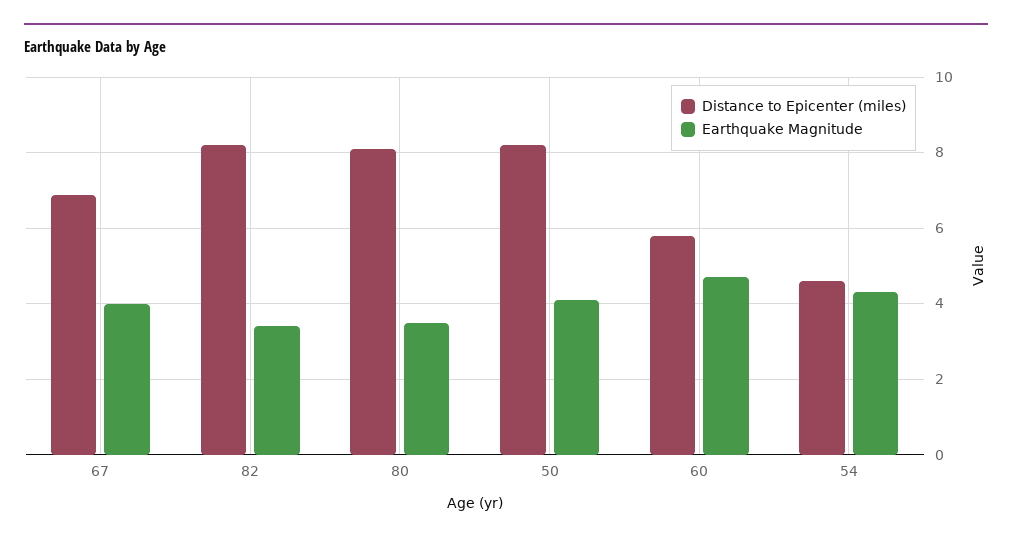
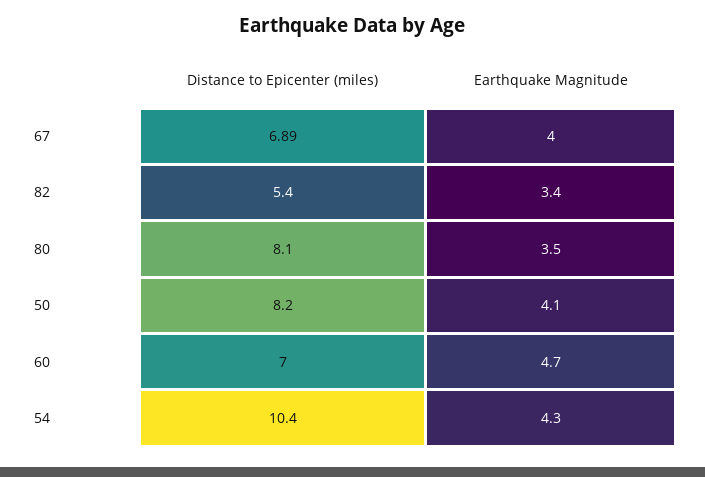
Distance to Epicenter (miles), 82: 8.2 -> 5.4
Distance to Epicenter (miles), 60: 5.8 -> 7
Distance to Epicenter (miles), 54: 4.6 -> 10.4

